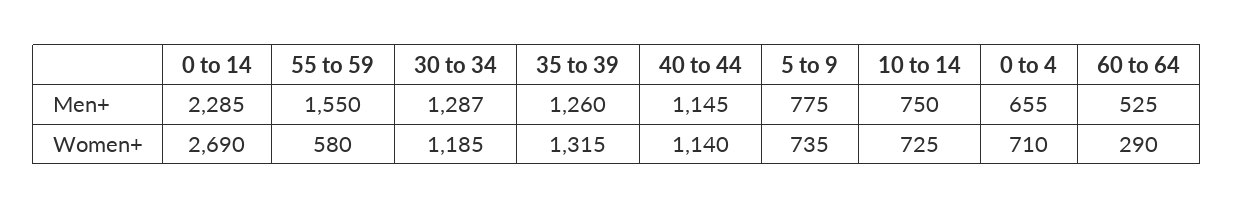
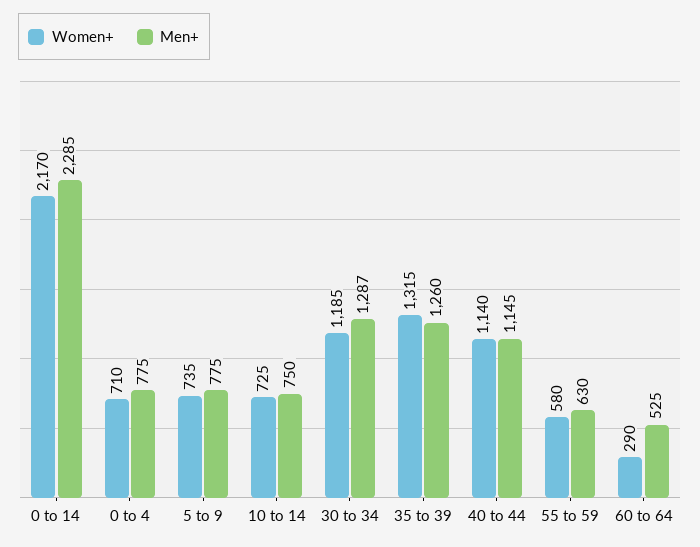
Men+, 55 to 59: 1550 -> 630
Men+, 0 to 4: 655 -> 775
Women+, 0 to 14: 2690 -> 2170

